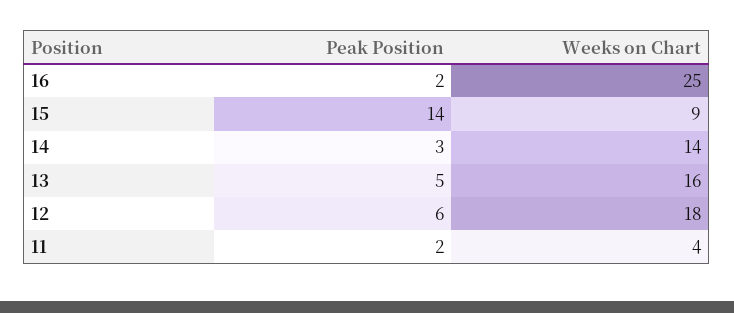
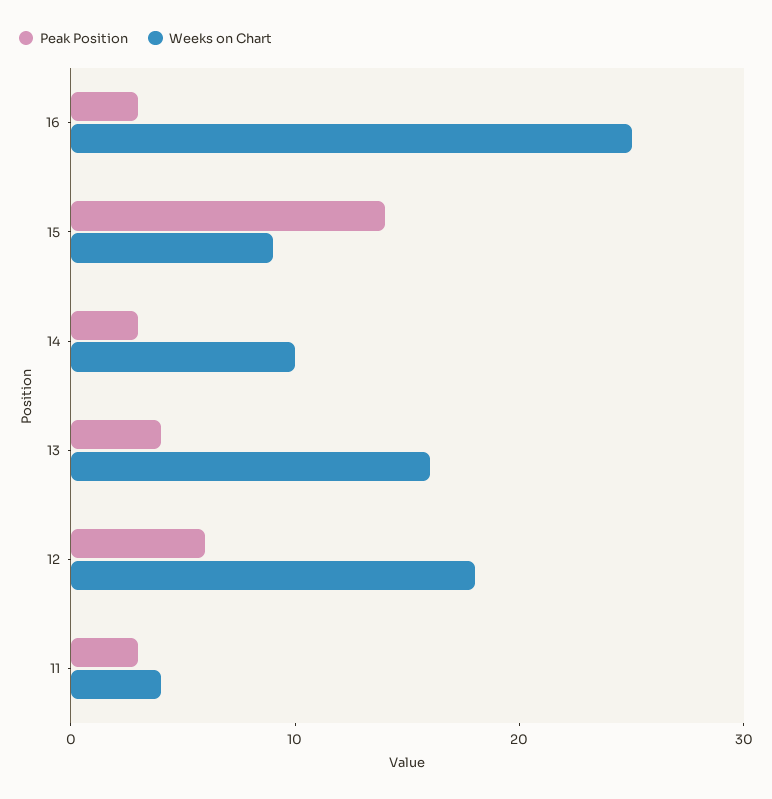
Peak Position, 16: 2 -> 3
Weeks on Chart, 14: 14 -> 10
Peak Position, 13: 5 -> 4
Peak Position, 11: 2 -> 3

